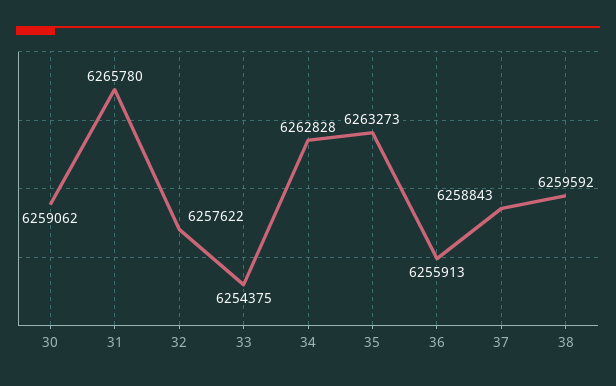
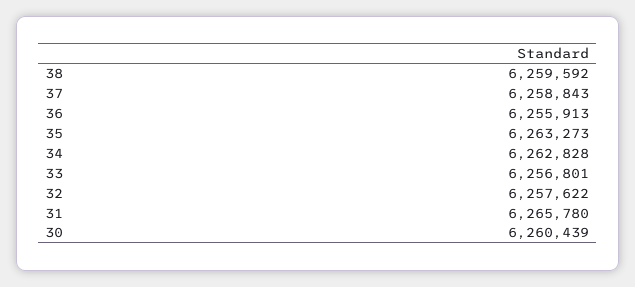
30: 6259062 -> 6260439
33: 6254375 -> 6256801

